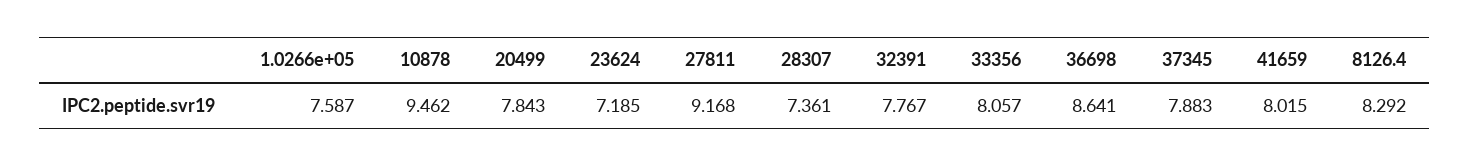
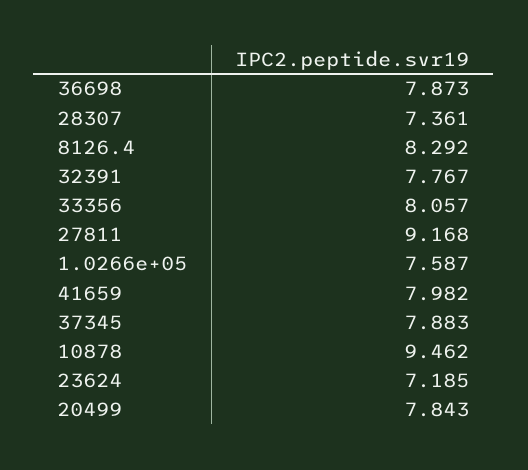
36698: 8.641 -> 7.873
41659: 8.015 -> 7.982

